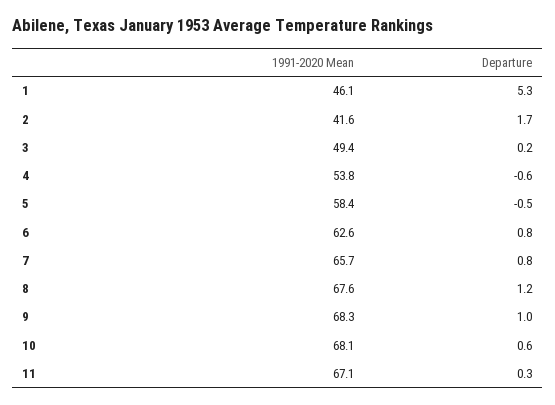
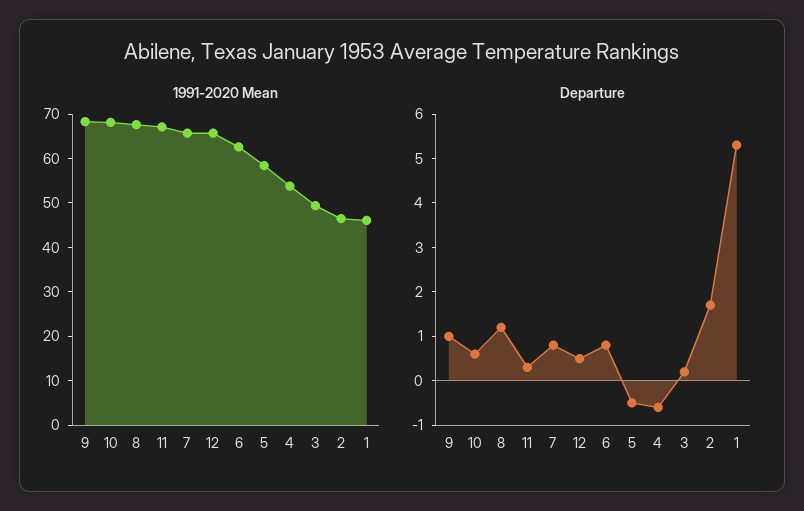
1991-2020 Mean, 2: 41.6 -> 46
1991-2020 Mean, 12: none -> 66
Departure, 12: none -> 0.5

